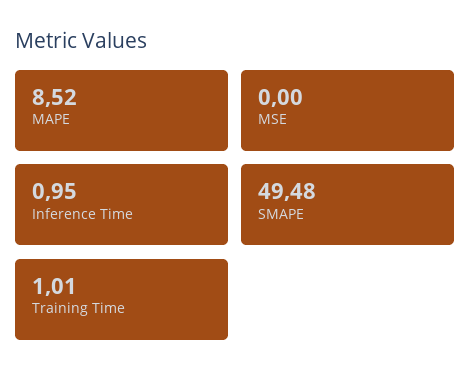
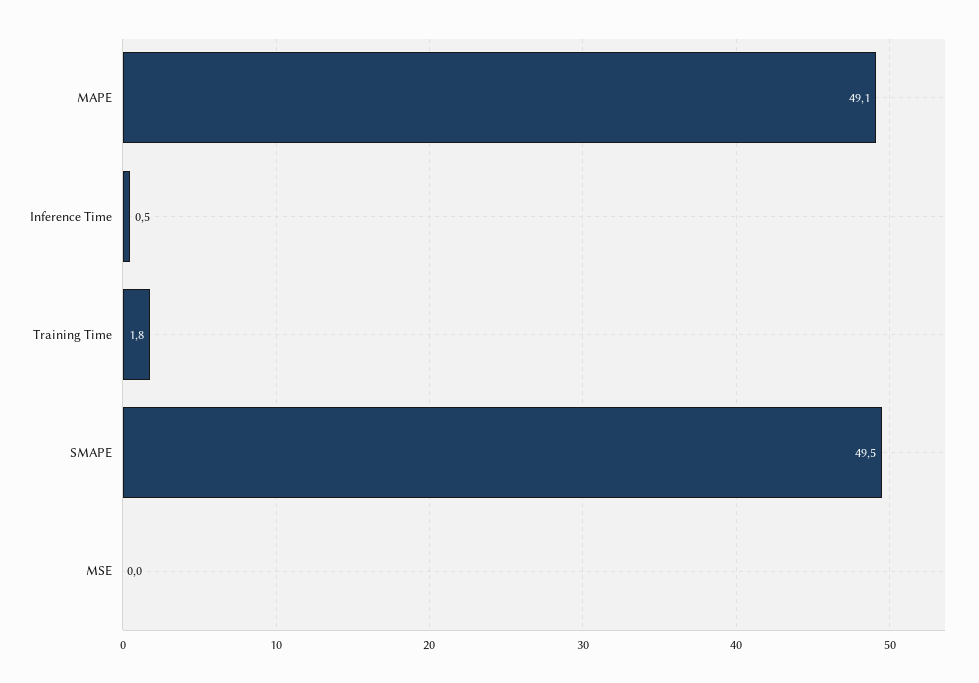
MAPE: 8.52 -> 49.1
Inference Time: 0.95 -> 0.5
Training Time: 1.01 -> 1.8

